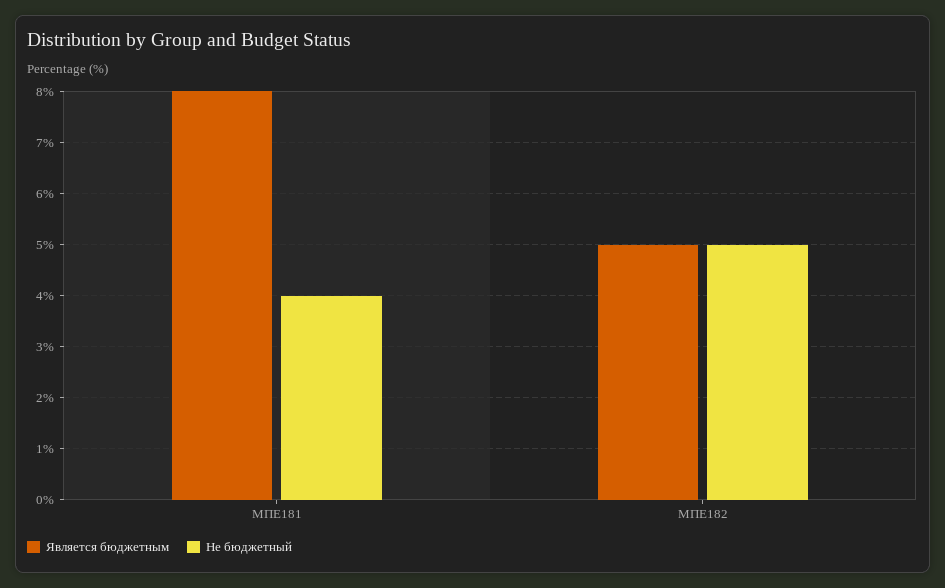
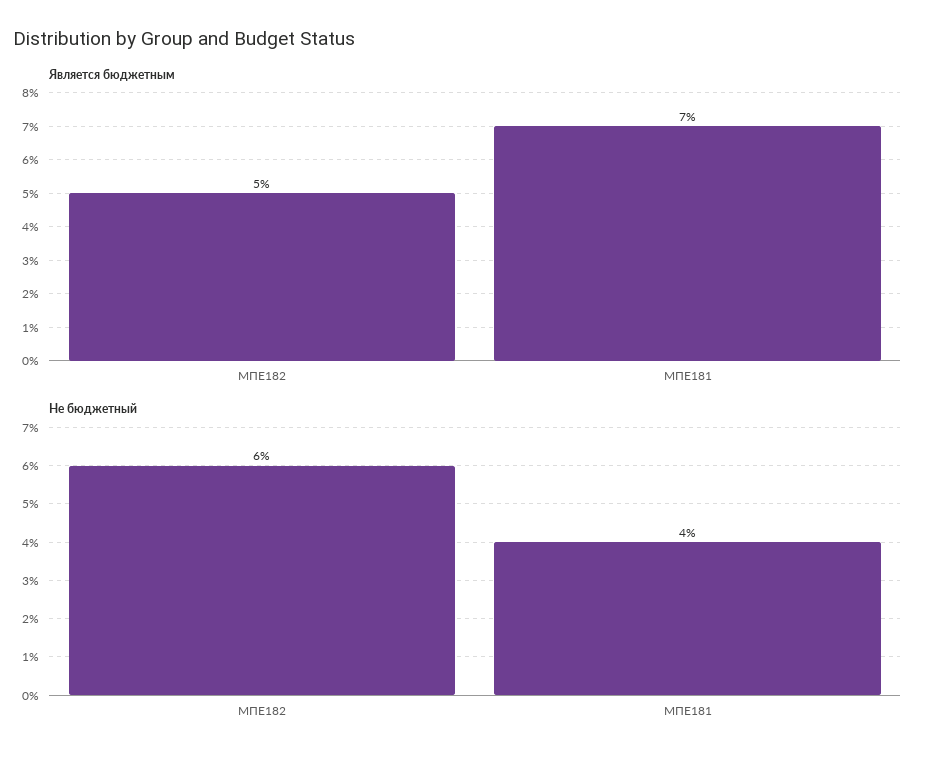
Является бюджетным, МПЕ181: 8 -> 7
Не бюджетный, МПЕ182: 5 -> 6

